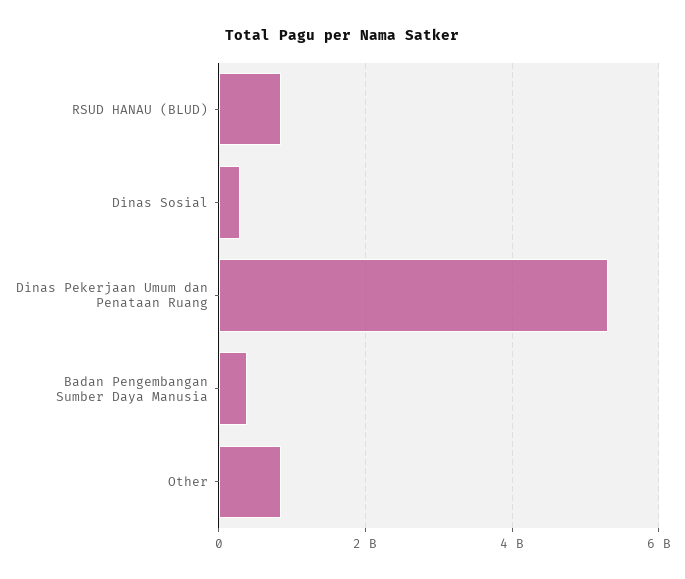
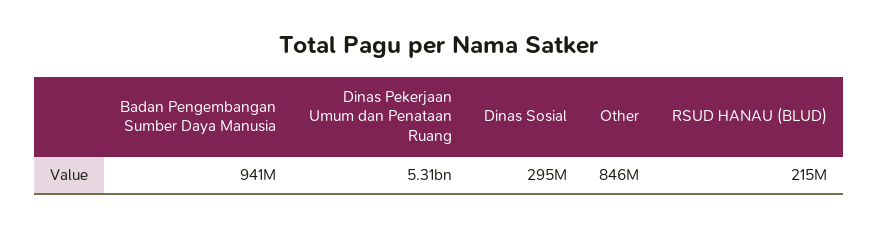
RSUD HANAU (BLUD): 800000000 -> 215000000
Badan Pengembangan Sumber Daya Manusia: 400000000 -> 941000000

